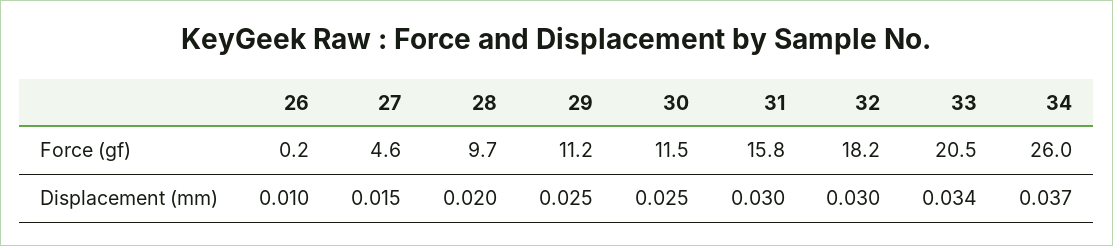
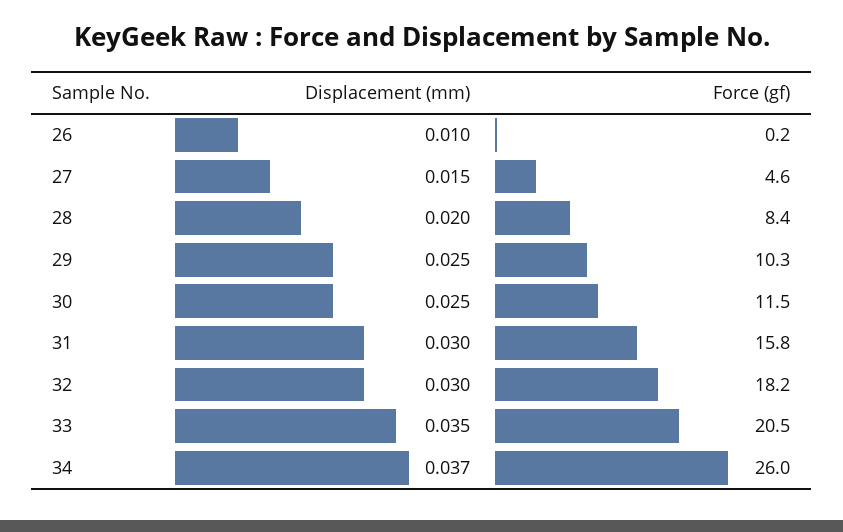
28, Force (gf): 9.7 -> 8.4
29, Force (gf): 11.2 -> 10.3
33, Displacement (mm): 0.034 -> 0.035

